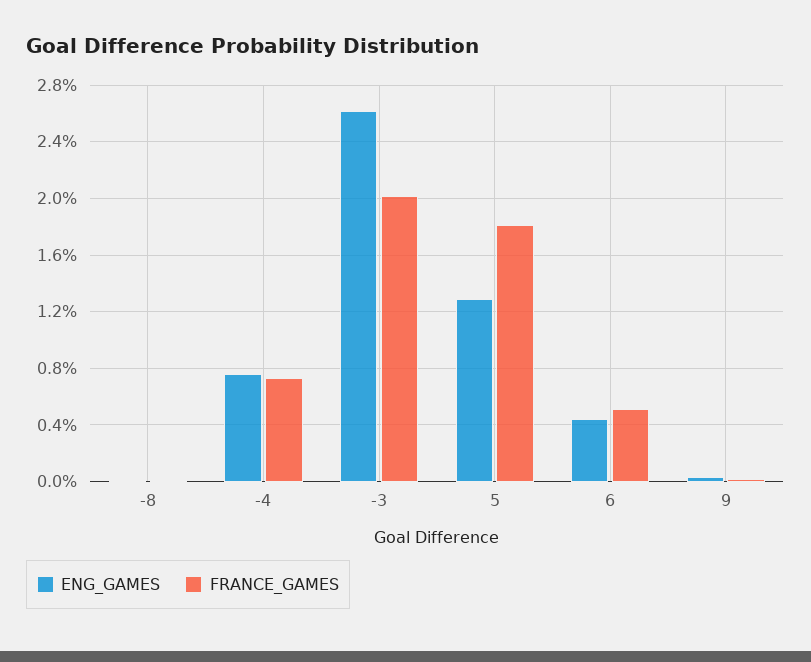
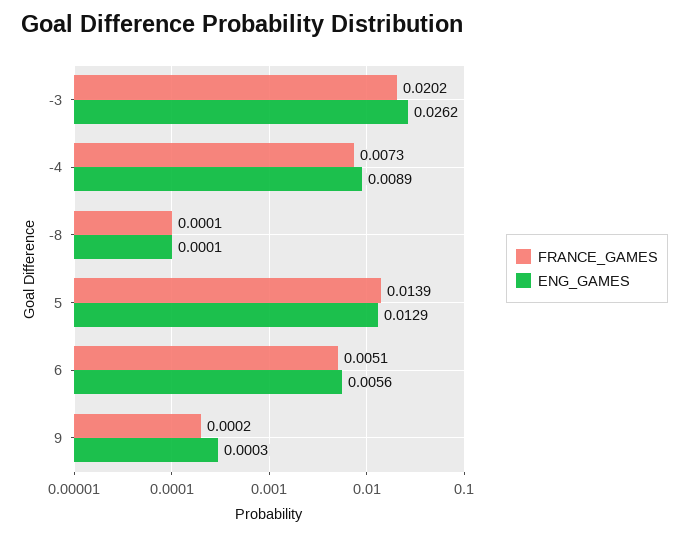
ENG_GAMES, -4: 0.0075 -> 0.0089
FRANCE_GAMES, 5: 0.018 -> 0.0139
ENG_GAMES, 6: 0.0045 -> 0.0056

